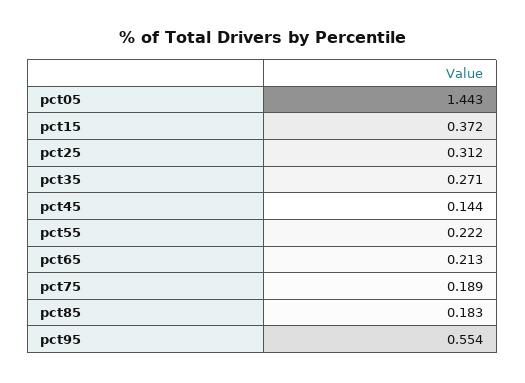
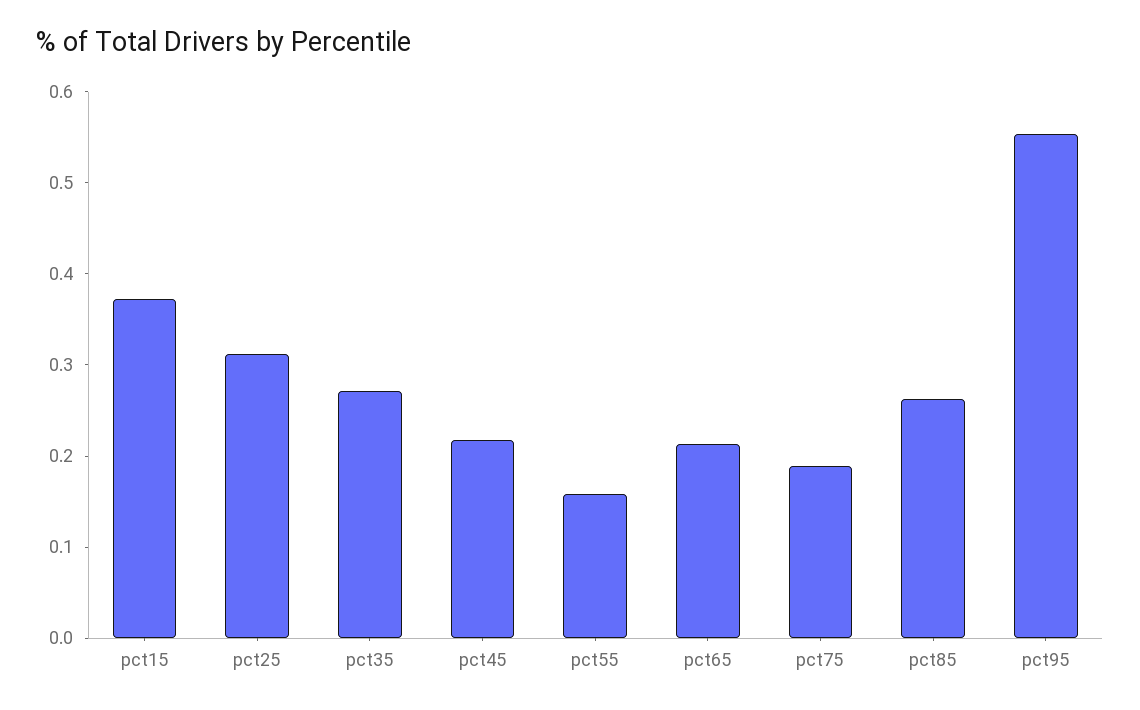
pct05: 1.443 -> none
pct45: 0.144 -> 0.22
pct55: 0.222 -> 0.16
pct85: 0.183 -> 0.26

